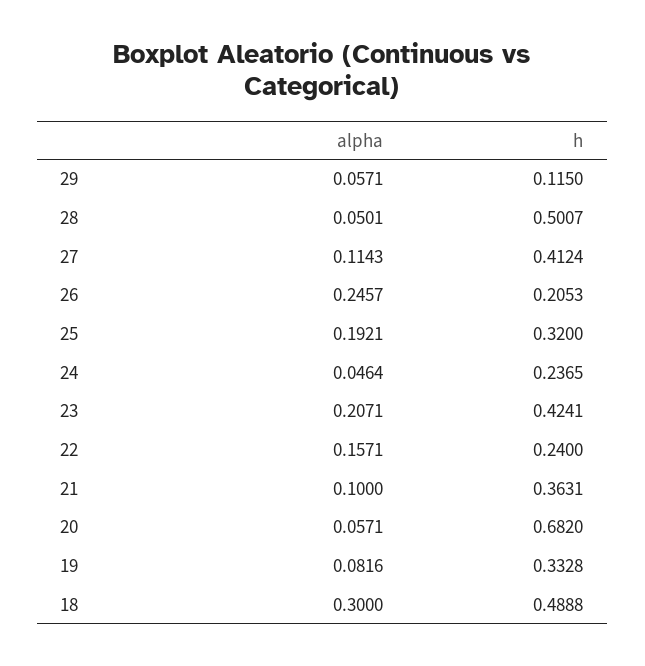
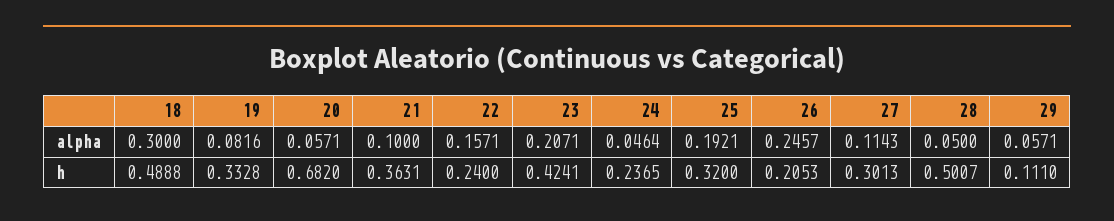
h, 29: 0.115 -> 0.111
alpha, 28: 0.0501 -> 0.05
h, 27: 0.4124 -> 0.3013

